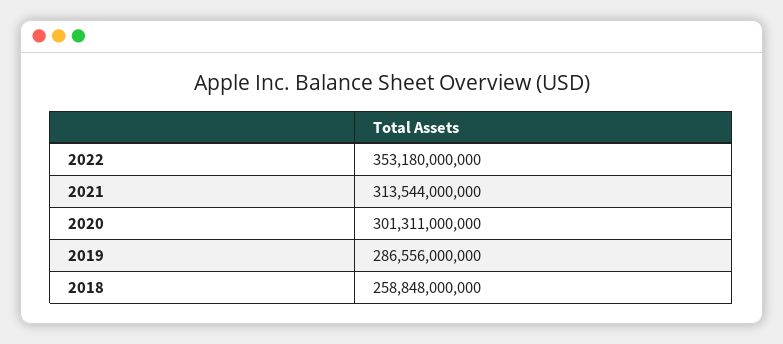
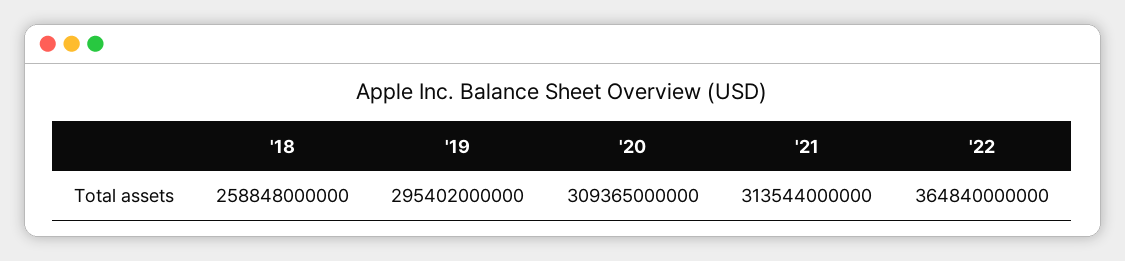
2022: 353180000000 -> 364840000000
2020: 301311000000 -> 309365000000
2019: 286556000000 -> 295402000000

